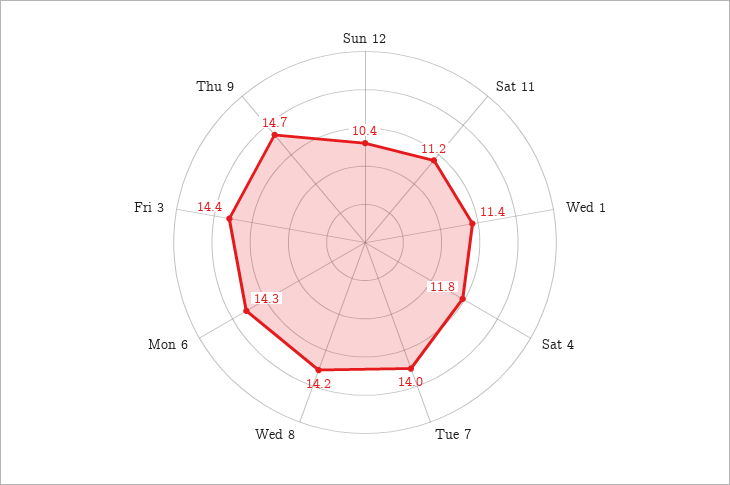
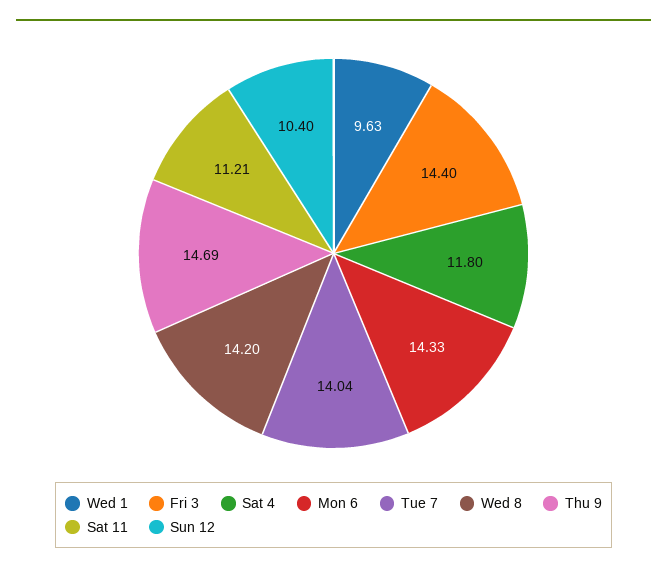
Wed 1: 11.4 -> 9.63

